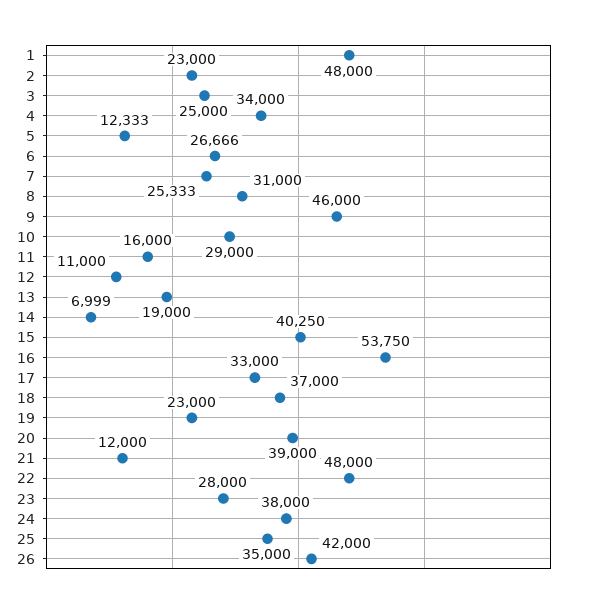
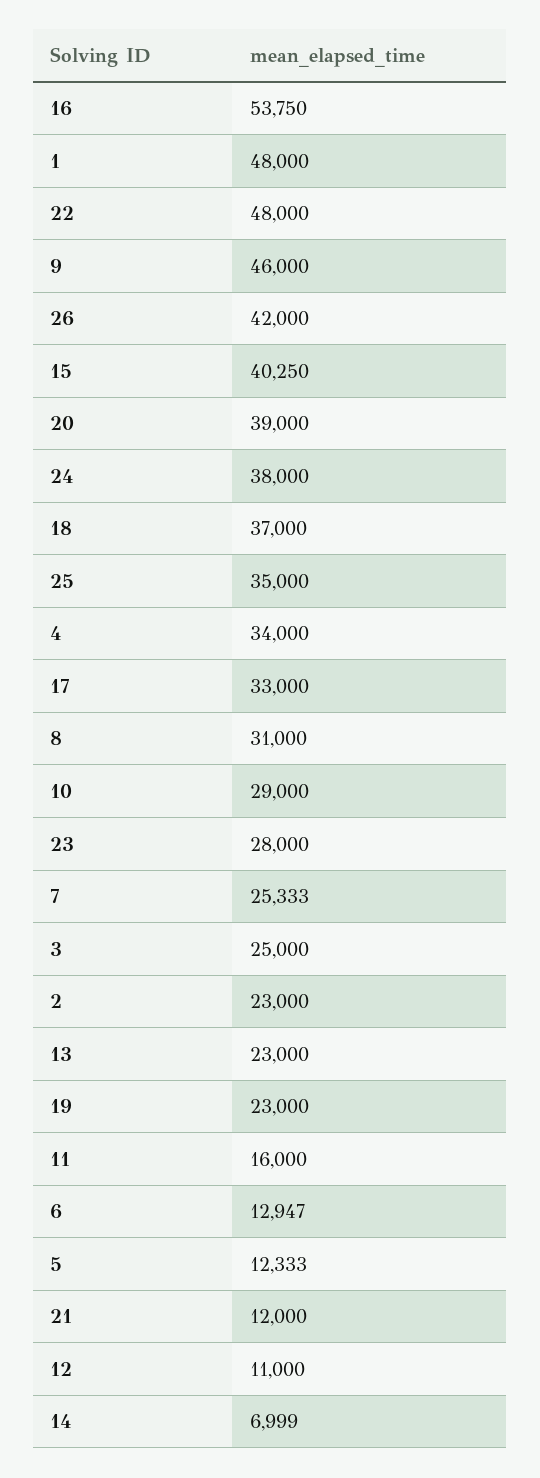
6: 26666 -> 12947
13: 19000 -> 23000

